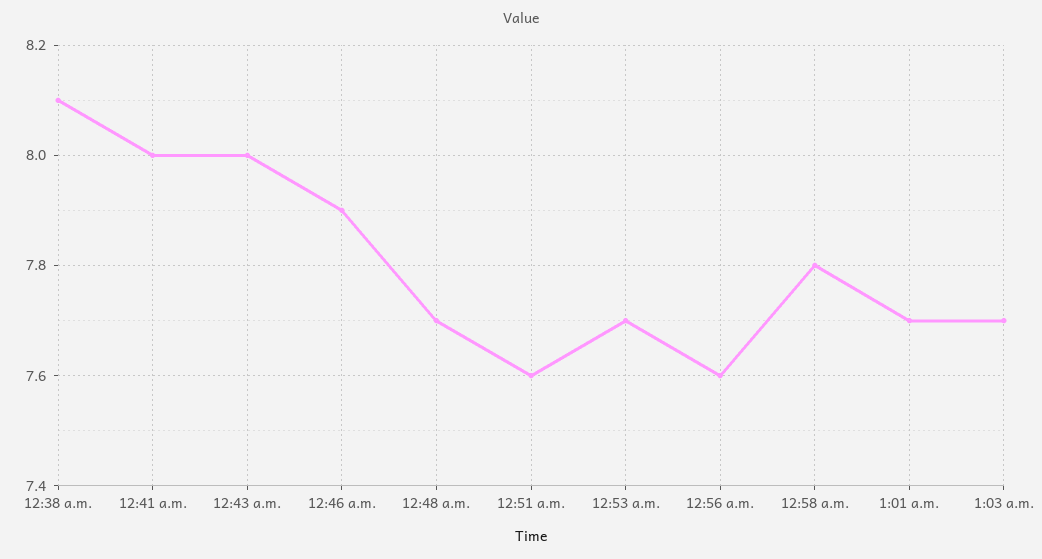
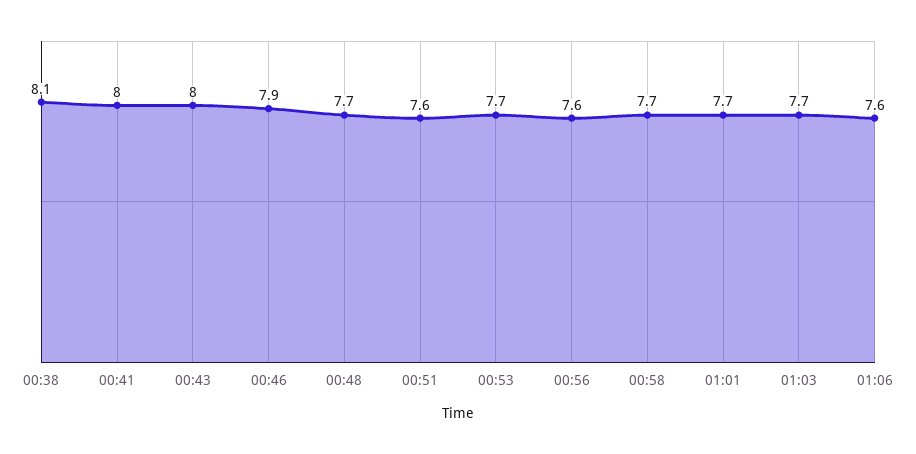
12:58 a.m.: 7.8 -> 7.7
01:06: none -> 7.6

